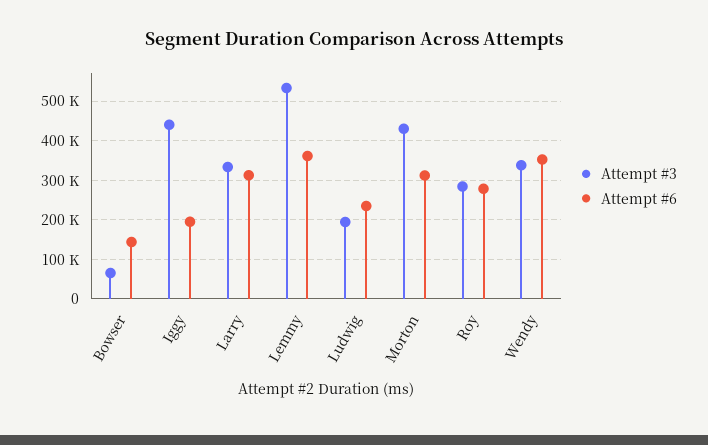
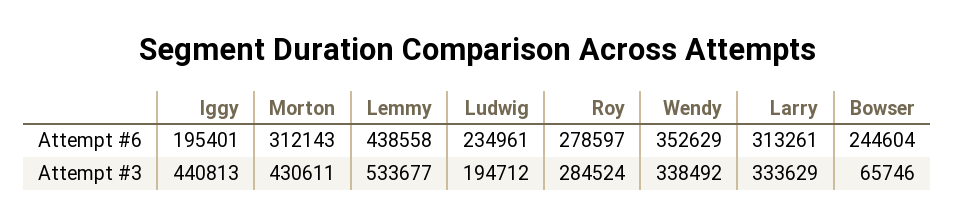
Attempt #6, Bowser: 140000 -> 244604
Attempt #6, Lemmy: 360000 -> 438558

